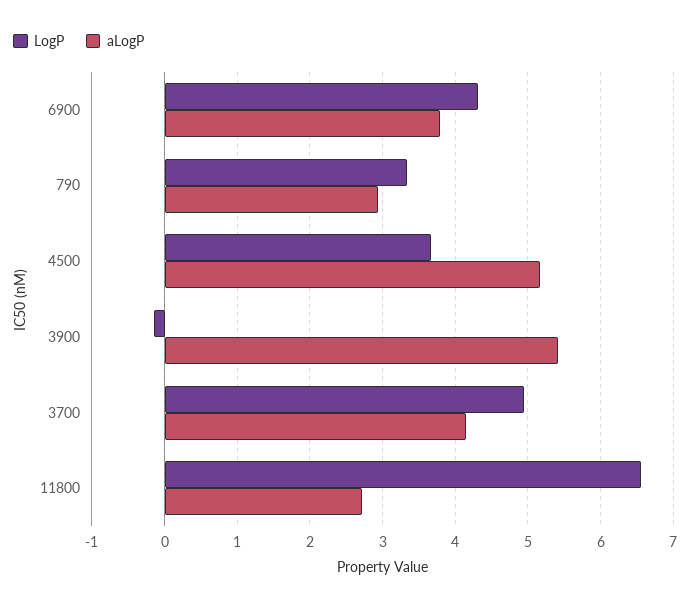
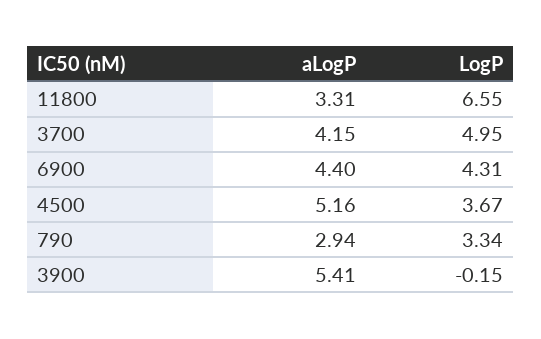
aLogP, 6900: 3.8 -> 4.4
aLogP, 11800: 2.7 -> 3.31

